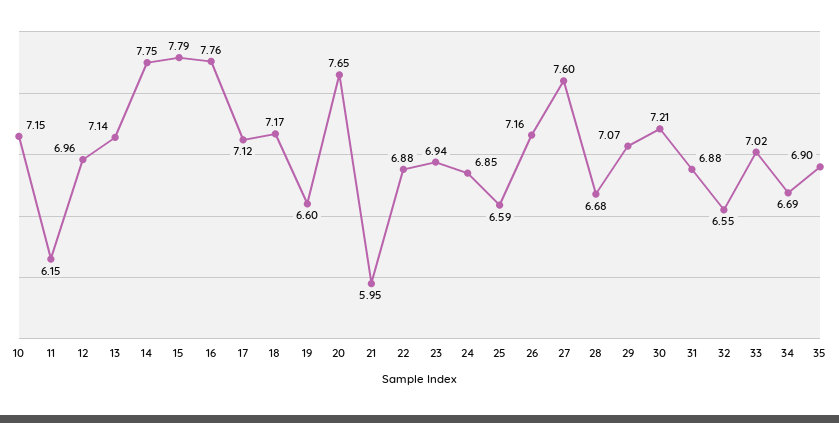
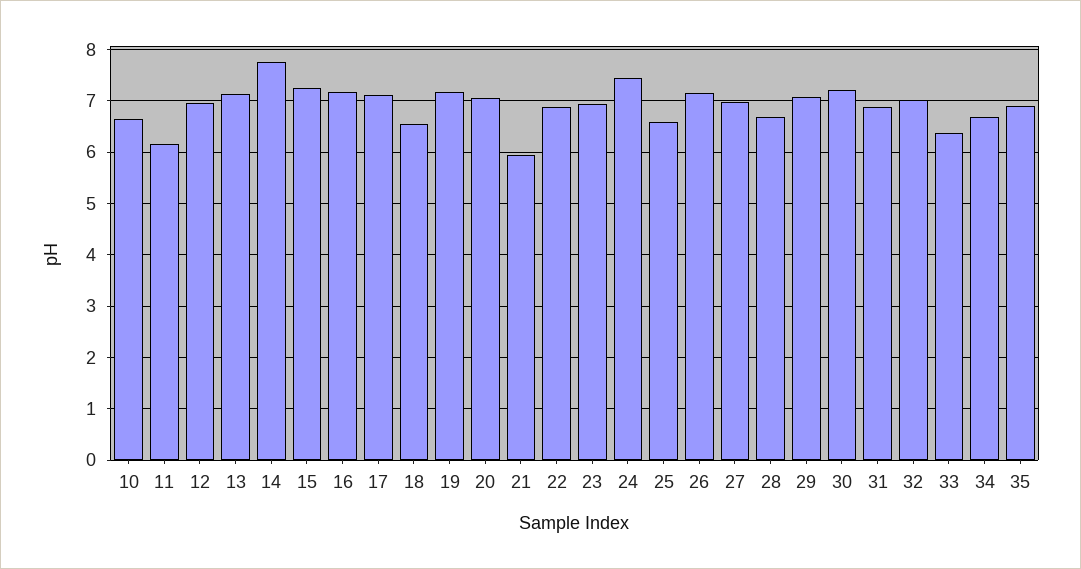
10: 7.15 -> 6.6
15: 7.79 -> 7.2
16: 7.76 -> 7.2
18: 7.17 -> 6.6
19: 6.6 -> 7.2
20: 7.65 -> 7
24: 6.85 -> 7.4
27: 7.6 -> 7
32: 6.55 -> 7
33: 7.02 -> 6.4

